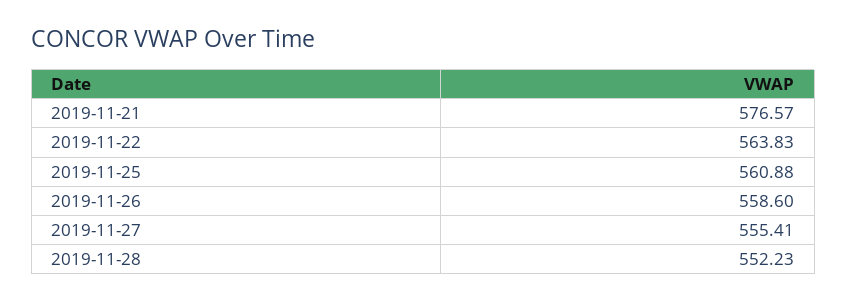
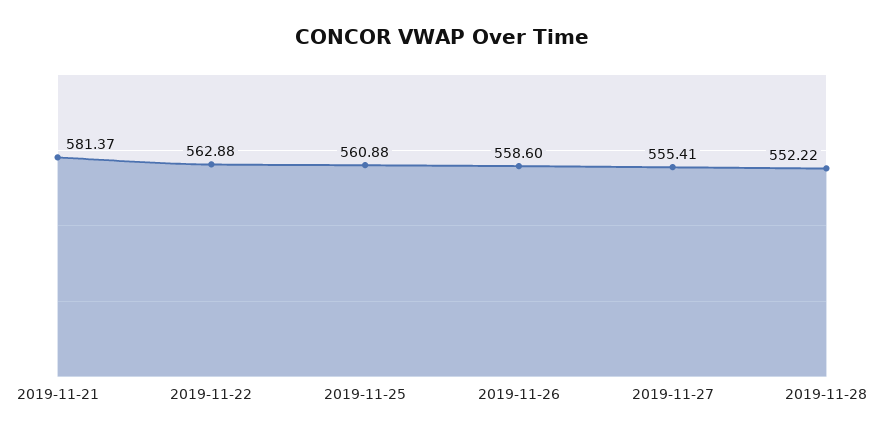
2019-11-21: 576.57 -> 581.37
2019-11-22: 563.83 -> 562.88
2019-11-28: 552.23 -> 552.22

